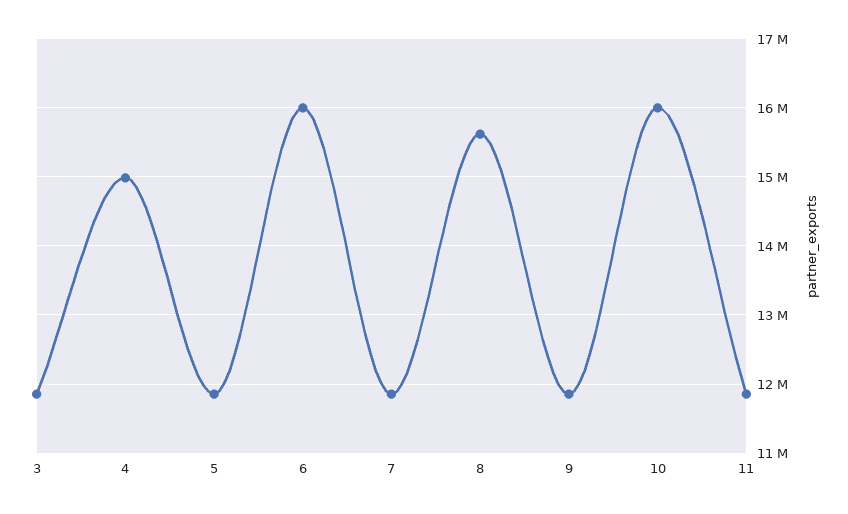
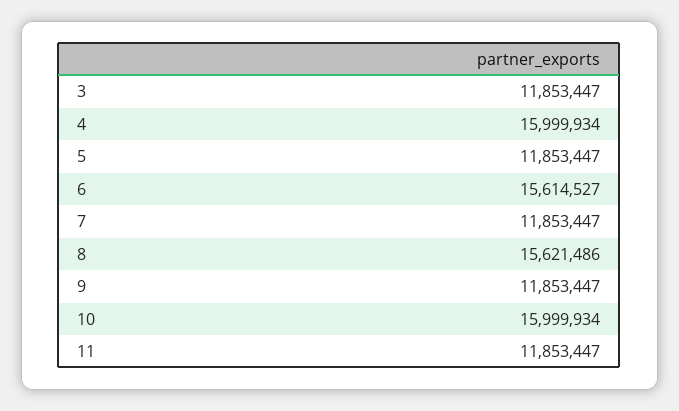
4: 15000000 -> 15999934
6: 16000000 -> 15614527

